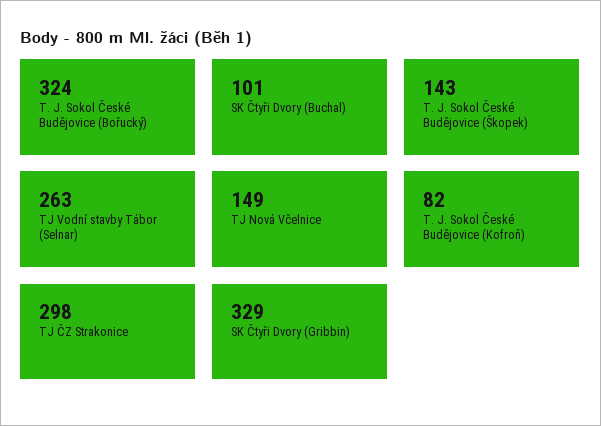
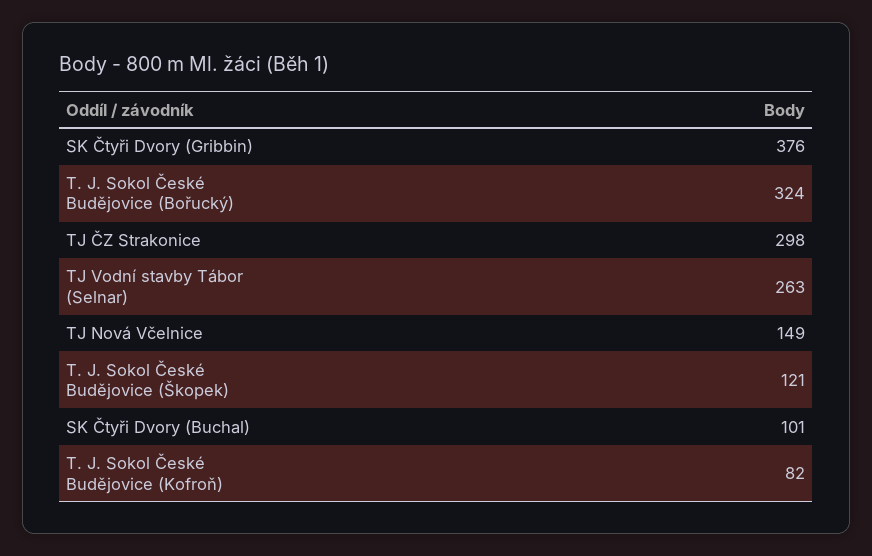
T. J. Sokol České Budějovice (Škopek): 143 -> 121
SK Čtyři Dvory (Gribbin): 329 -> 376

